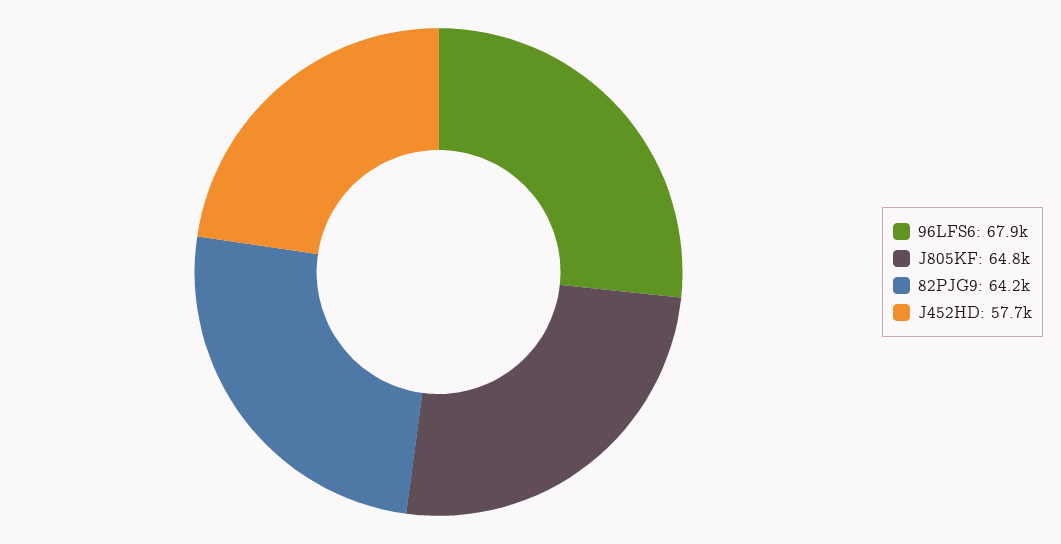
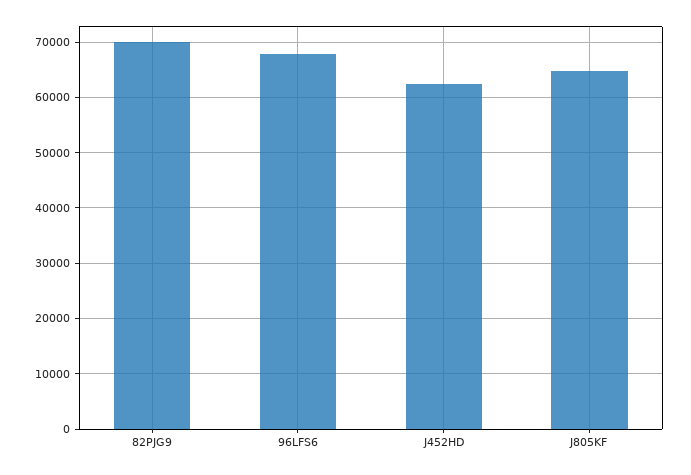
82PJG9: 64200 -> 70000
J452HD: 57700 -> 62000

